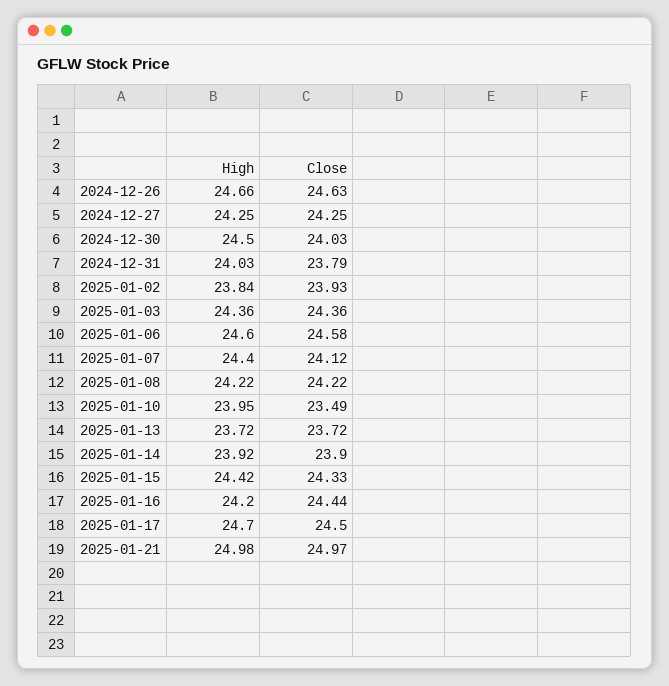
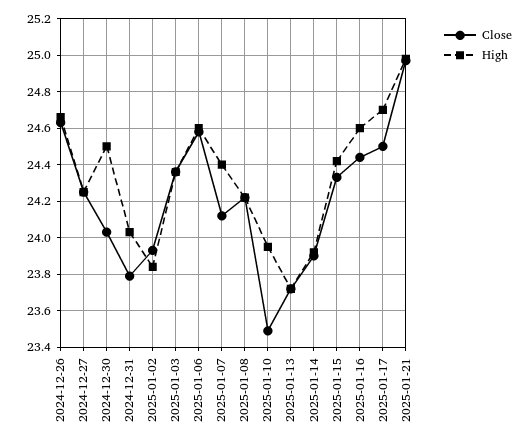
High, 2025-01-16: 24.2 -> 24.6

